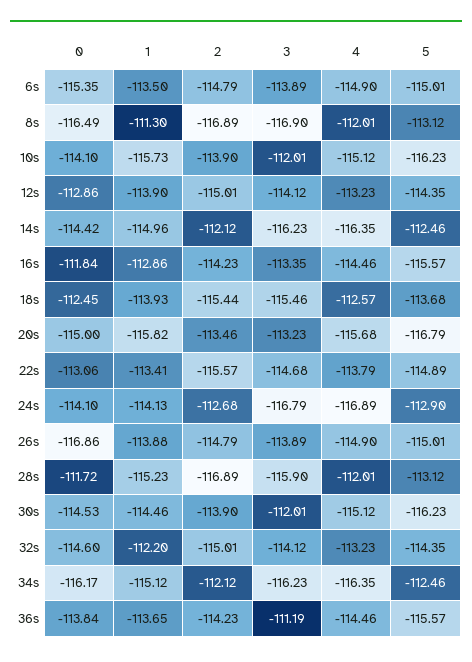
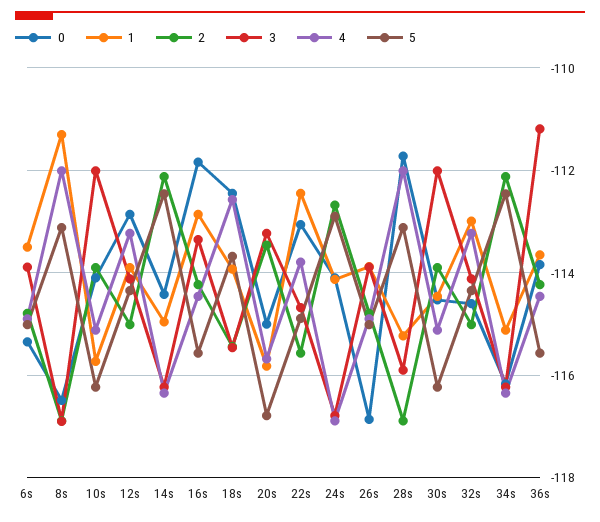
1, 22s: -113.41 -> -112.4
1, 32s: -112.2 -> -113

